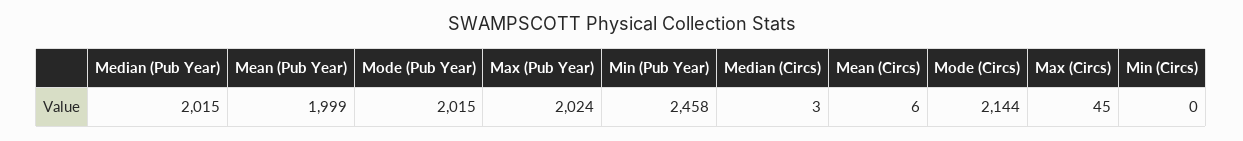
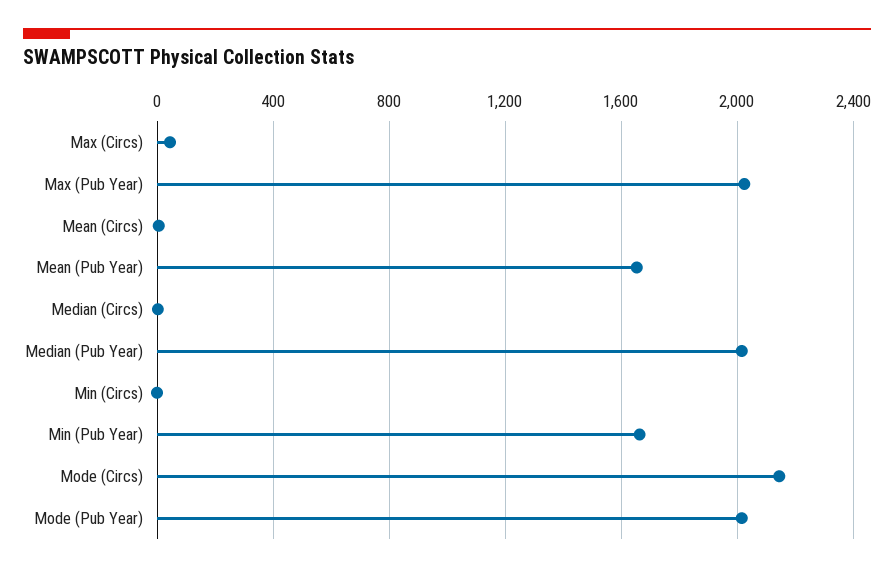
Mean (Pub Year): 1999 -> 1650
Min (Pub Year): 2458 -> 1650

